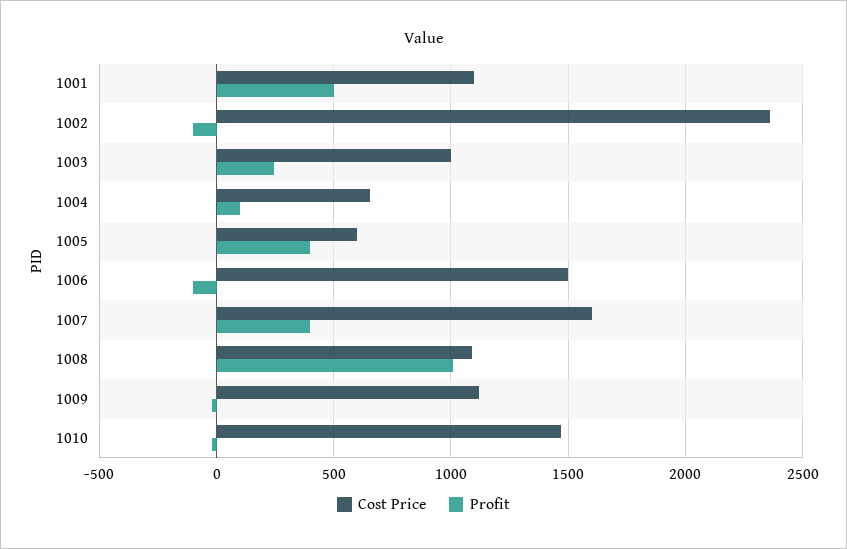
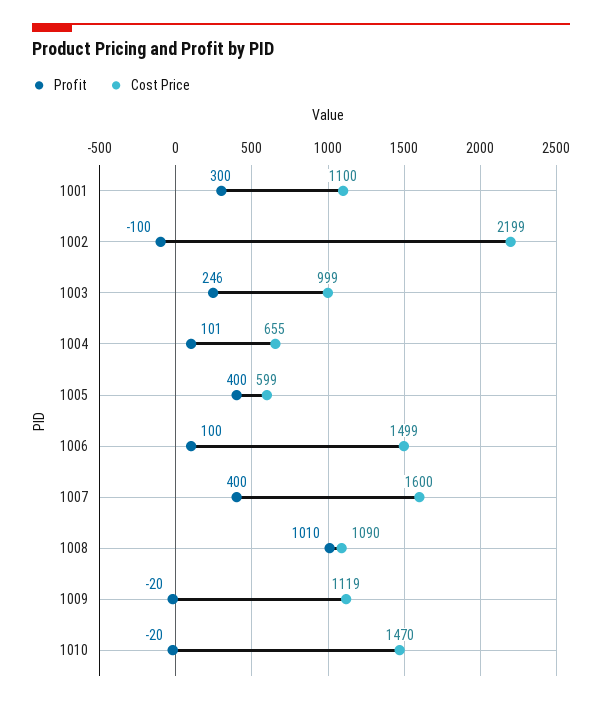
Profit, 1001: 500 -> 300
Cost Price, 1002: 2350 -> 2199
Profit, 1006: -100 -> 100

